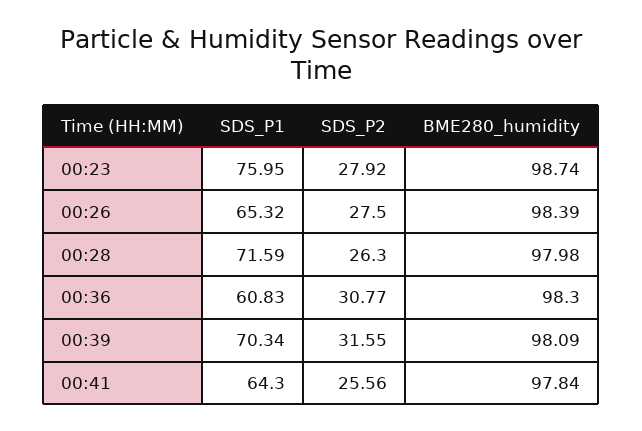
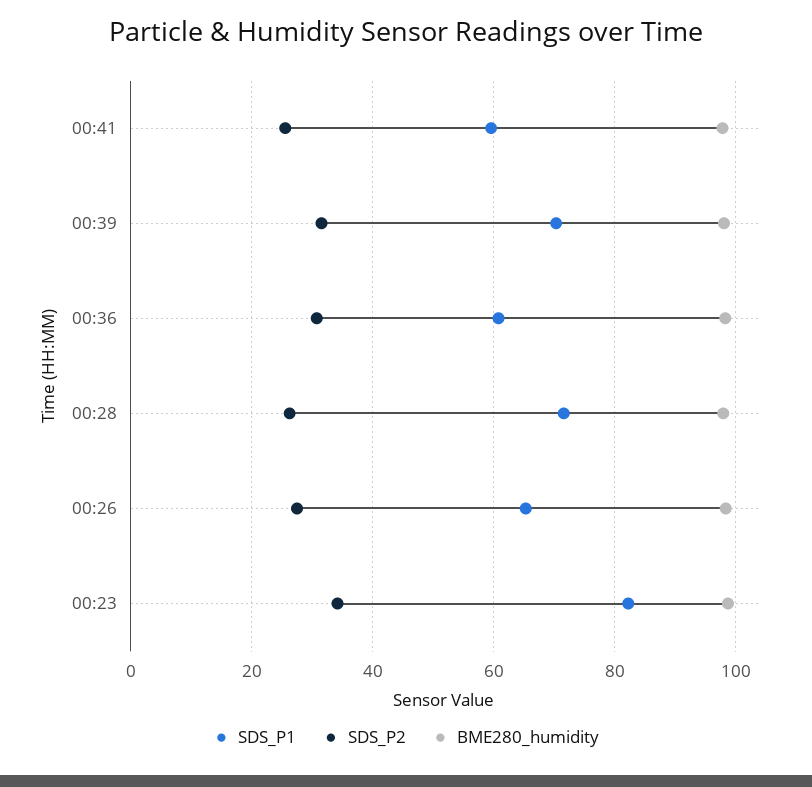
SDS_P1, 00:23: 75.95 -> 82
SDS_P2, 00:23: 27.92 -> 34
SDS_P1, 00:41: 64.3 -> 60

